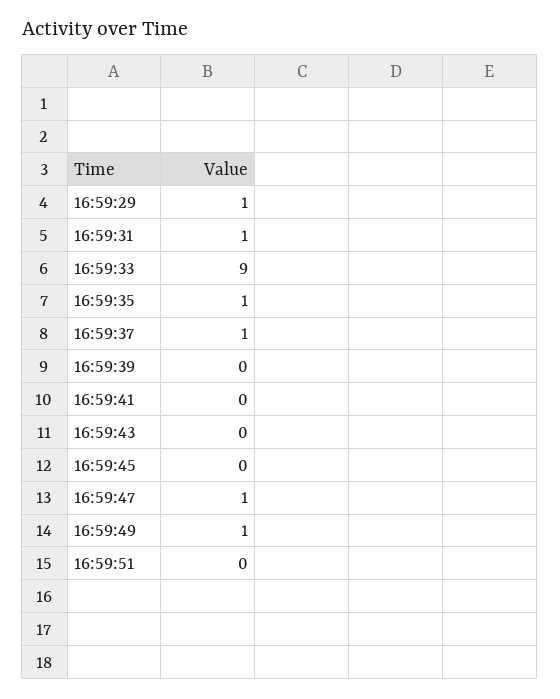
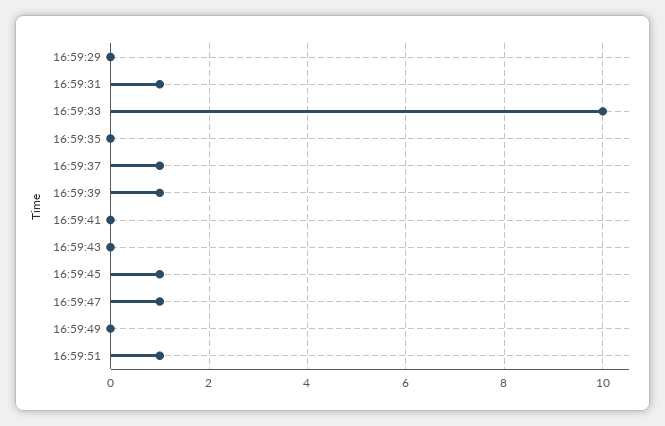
16:59:29: 1 -> 0
16:59:33: 9 -> 10
16:59:35: 1 -> 0
16:59:39: 0 -> 1
16:59:45: 0 -> 1
16:59:49: 1 -> 0
16:59:51: 0 -> 1

